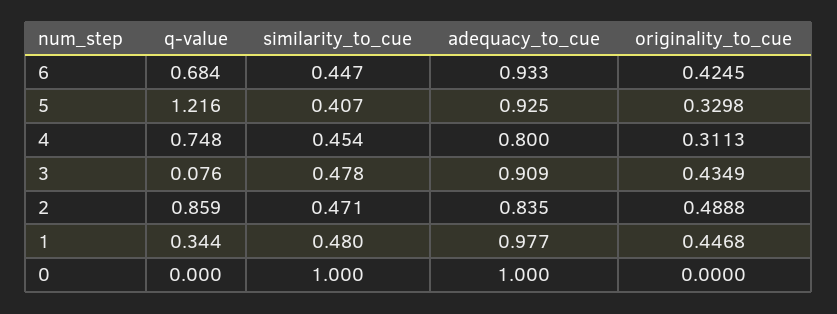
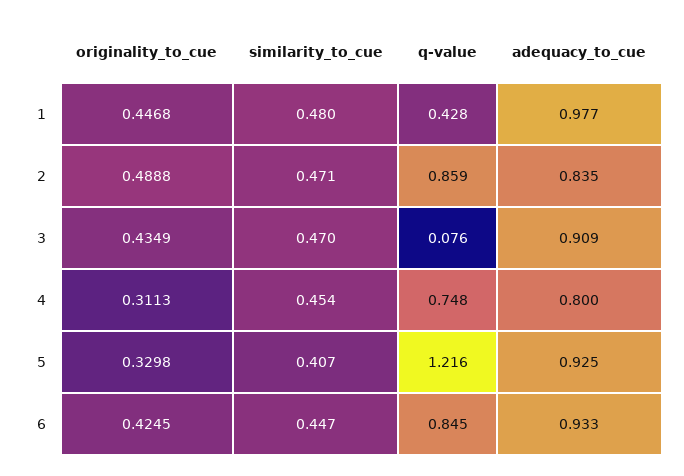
q-value, 6: 0.684 -> 0.845
similarity_to_cue, 3: 0.478 -> 0.47
q-value, 1: 0.344 -> 0.428
q-value, 0: 0 -> none
similarity_to_cue, 0: 1 -> none
adequacy_to_cue, 0: 1 -> none
originality_to_cue, 0: 0 -> none

